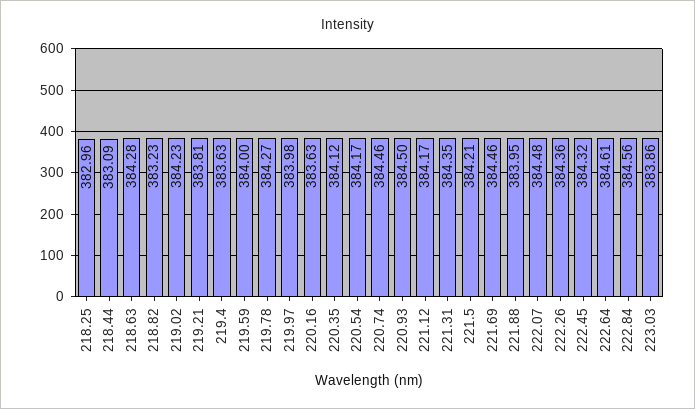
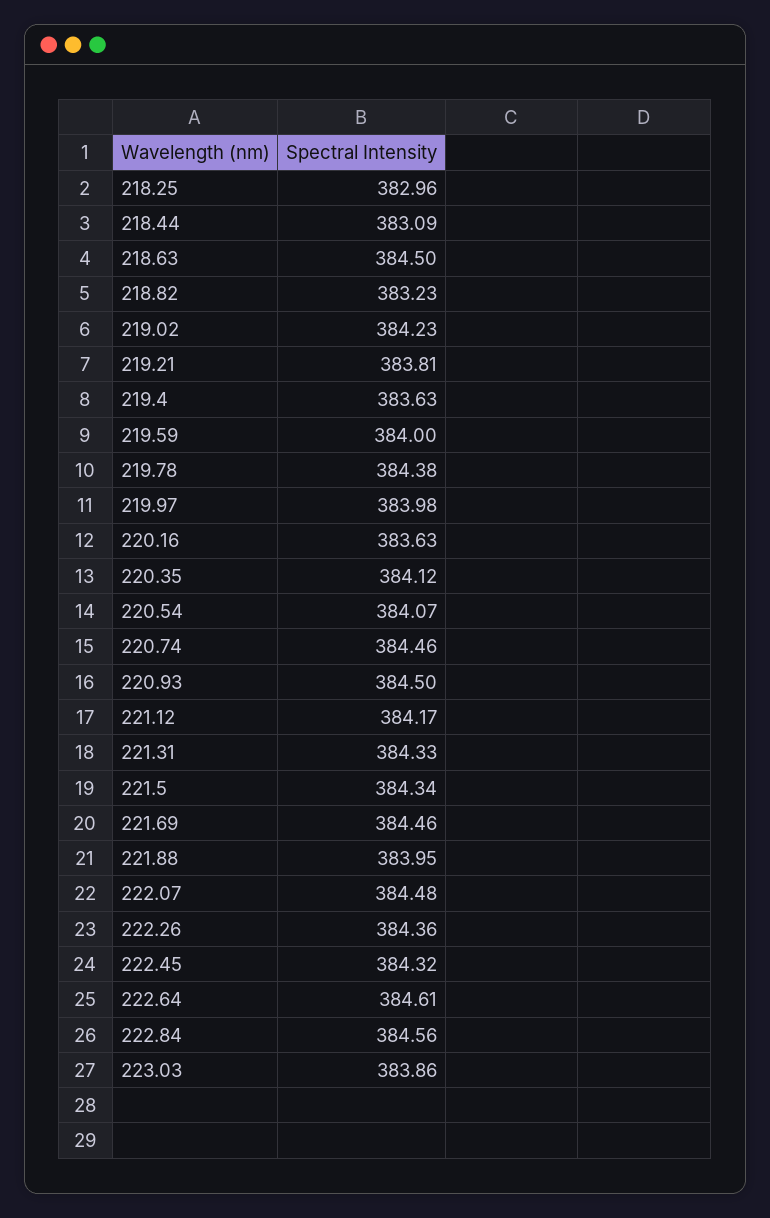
218.63: 384.28 -> 384.5
219.78: 384.27 -> 384.38
220.54: 384.17 -> 384.07
221.31: 384.35 -> 384.33
221.5: 384.21 -> 384.34

